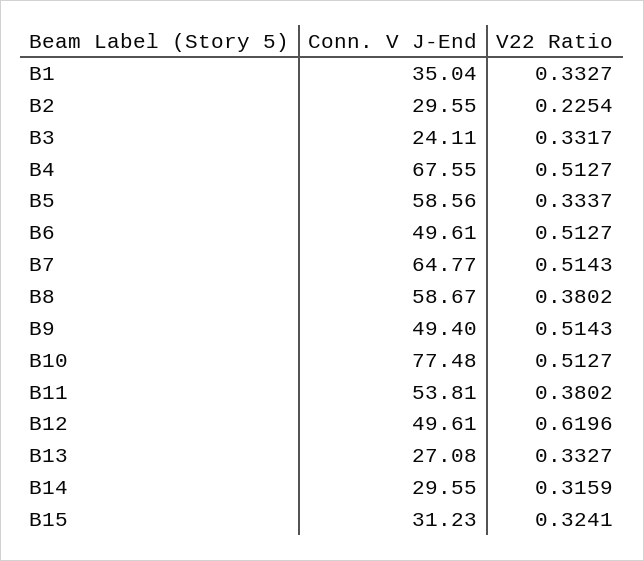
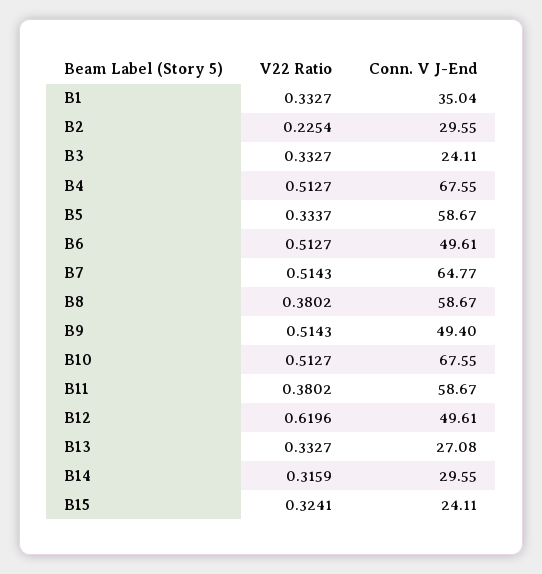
V22 Ratio, B3: 0.3317 -> 0.3327
Conn. V J-End, B5: 58.56 -> 58.67
Conn. V J-End, B10: 77.48 -> 67.55
Conn. V J-End, B11: 53.81 -> 58.67
Conn. V J-End, B15: 31.23 -> 24.11

